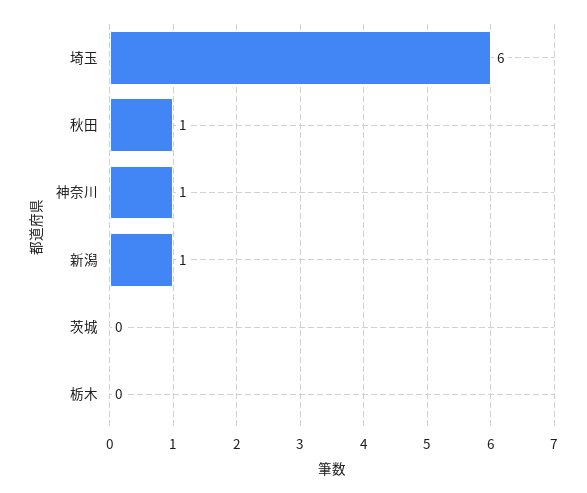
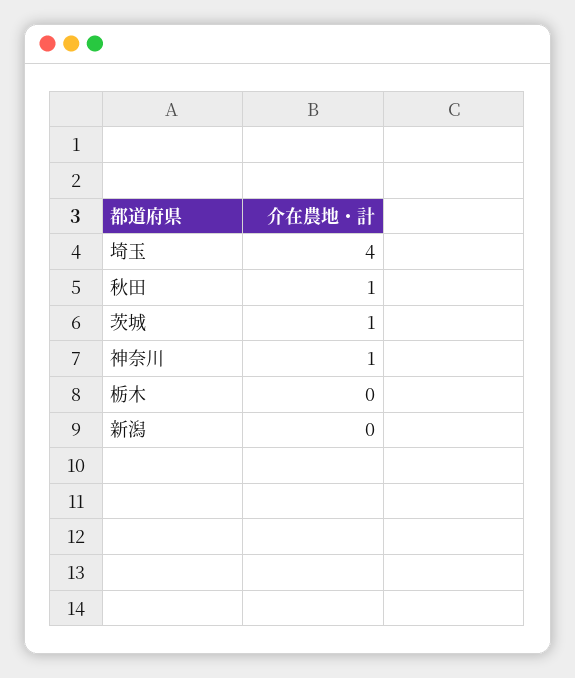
埼玉: 6 -> 4
新潟: 1 -> 0
茨城: 0 -> 1

